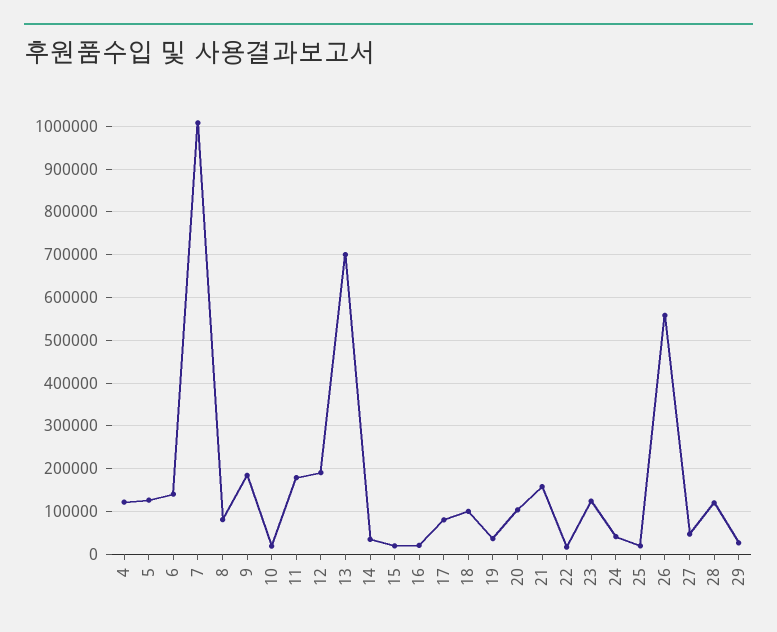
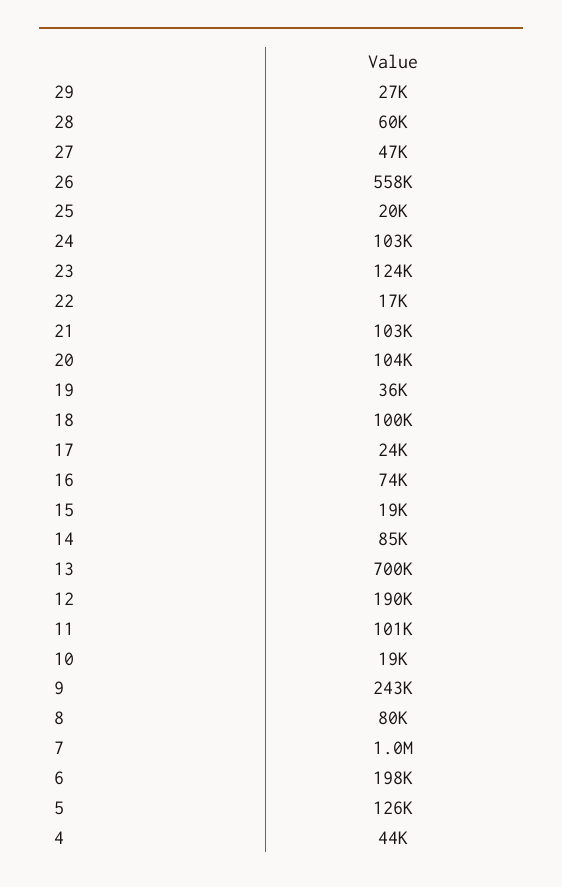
4: 120000 -> 44000
6: 140000 -> 198000
9: 180000 -> 243000
11: 180000 -> 101000
14: 40000 -> 85000
16: 20000 -> 74000
17: 80000 -> 24000
21: 160000 -> 103000
24: 40000 -> 103000
28: 120000 -> 60000

